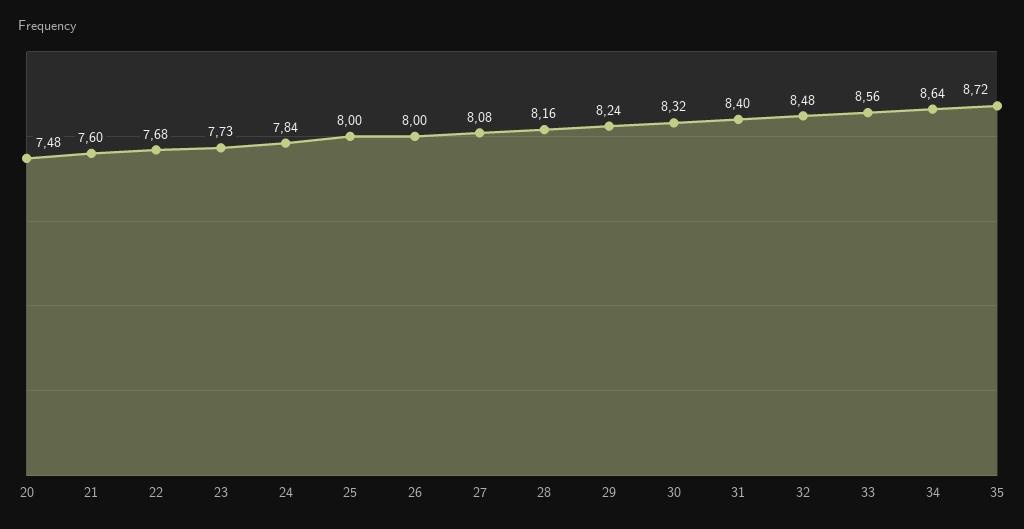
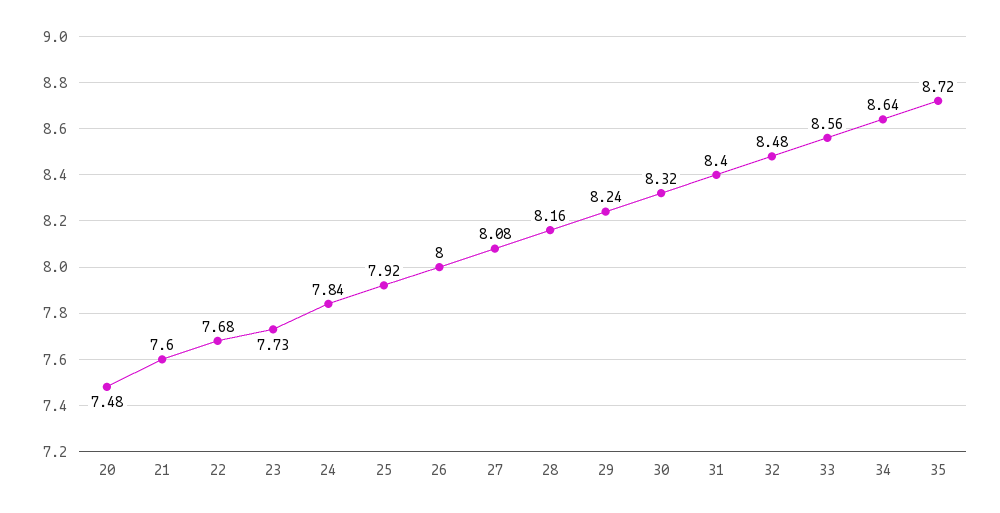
25: 8 -> 7.92

